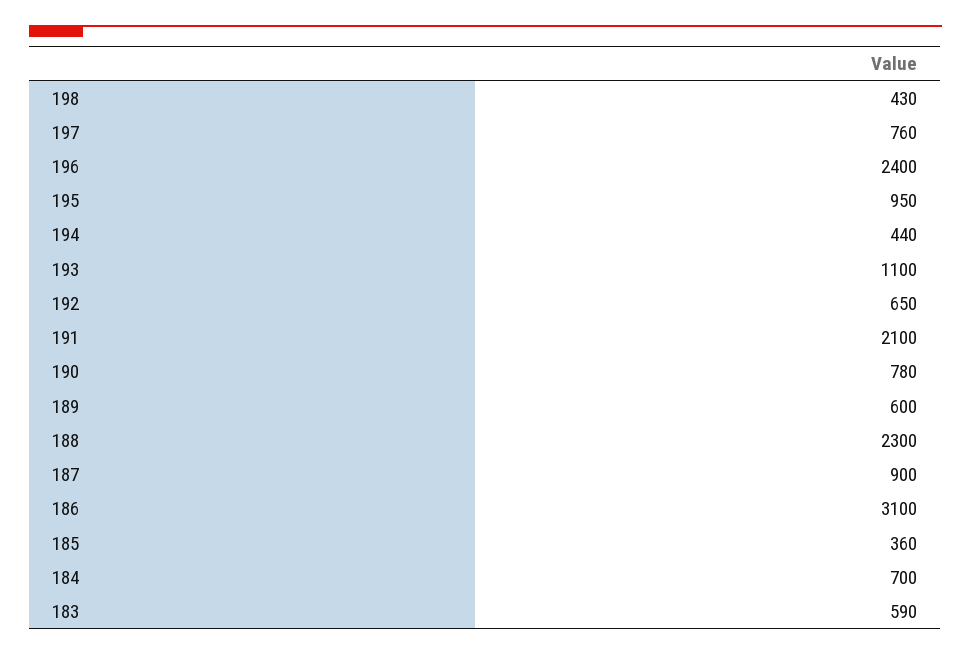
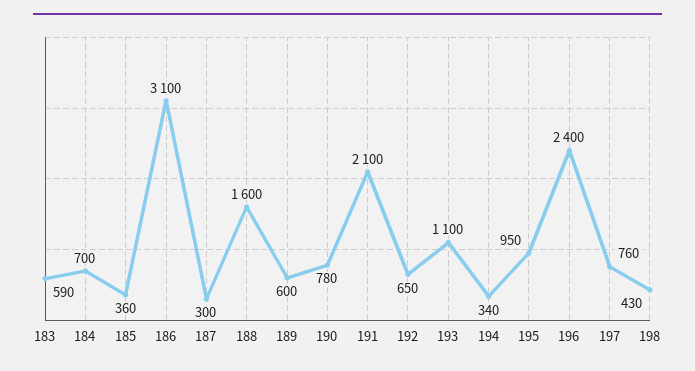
194: 440 -> 340
188: 2300 -> 1600
187: 900 -> 300

